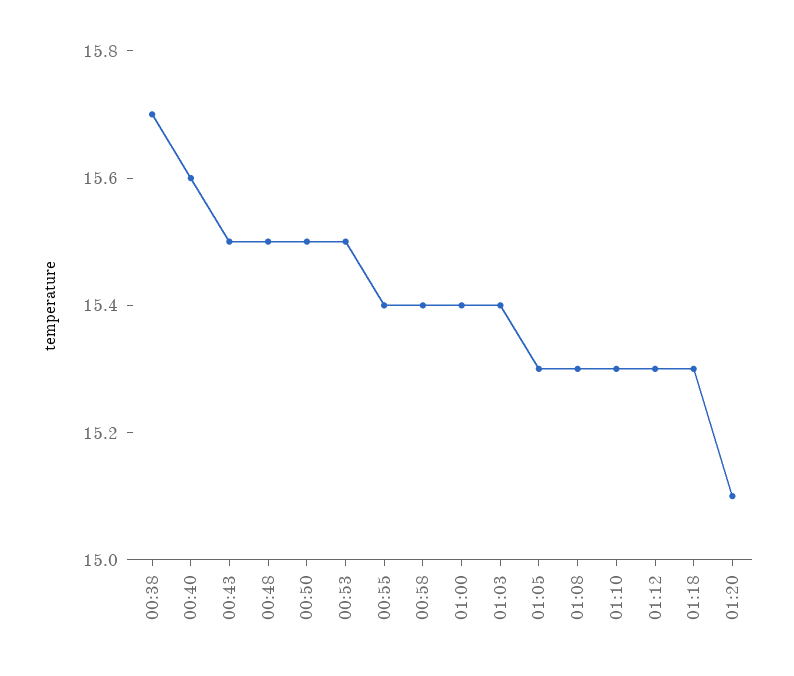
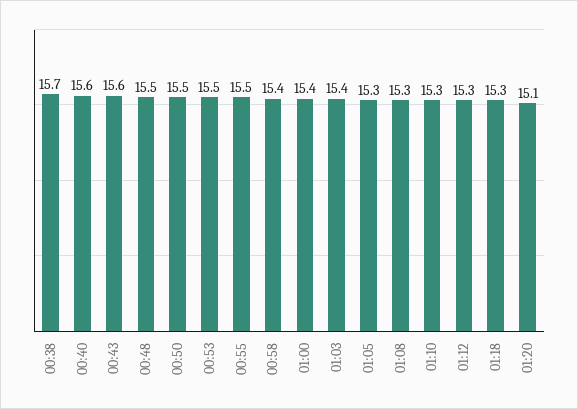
00:43: 15.5 -> 15.6
00:55: 15.4 -> 15.5

